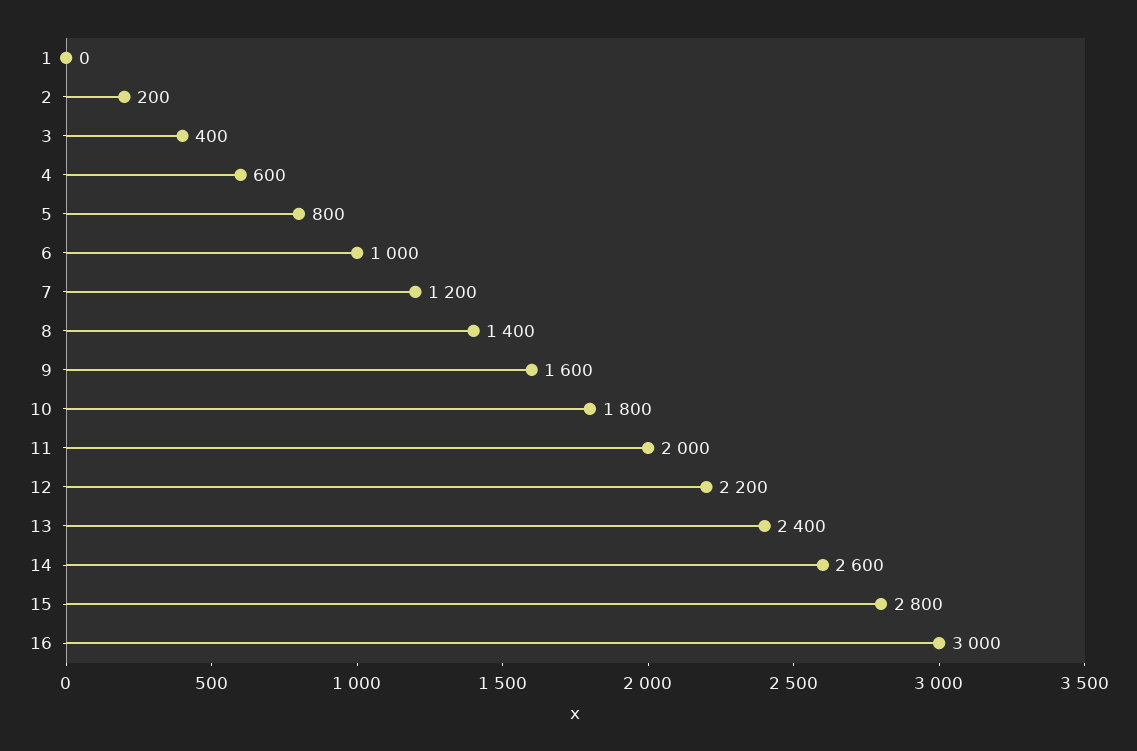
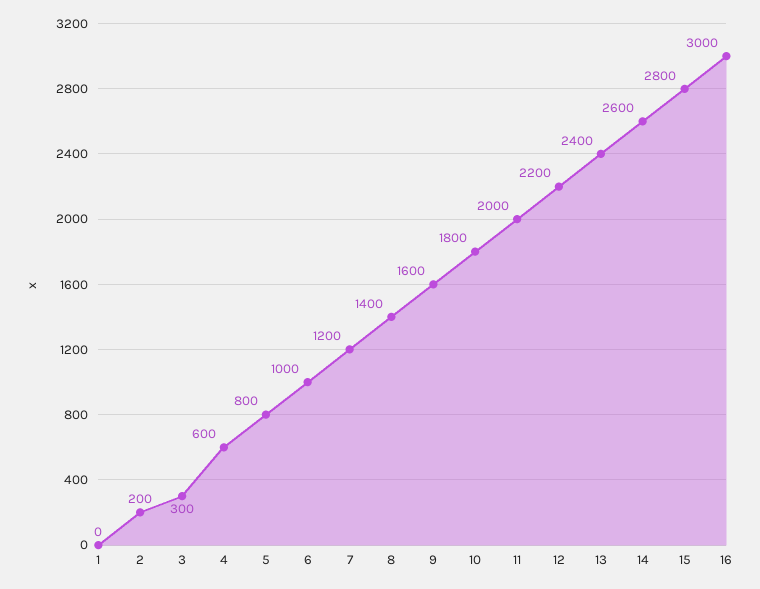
3: 400 -> 300

